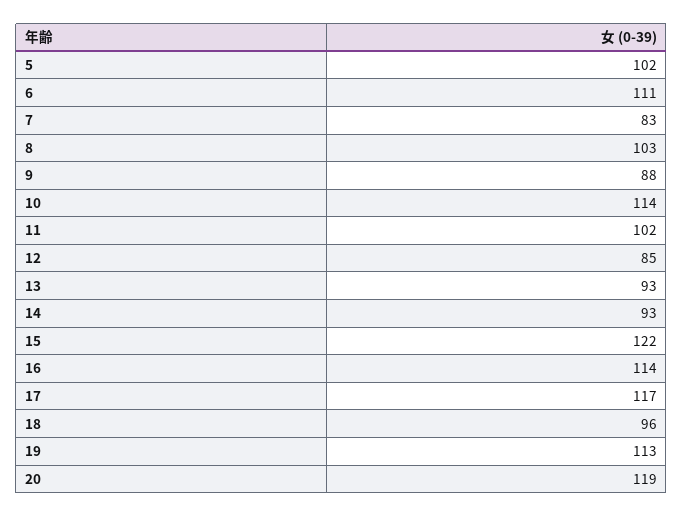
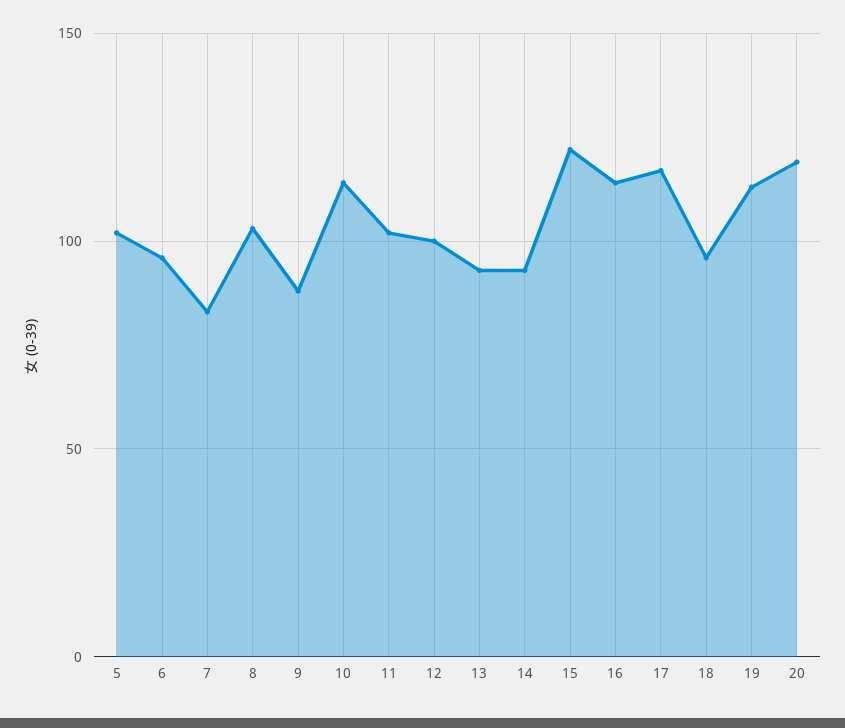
6: 111 -> 95
12: 85 -> 100

